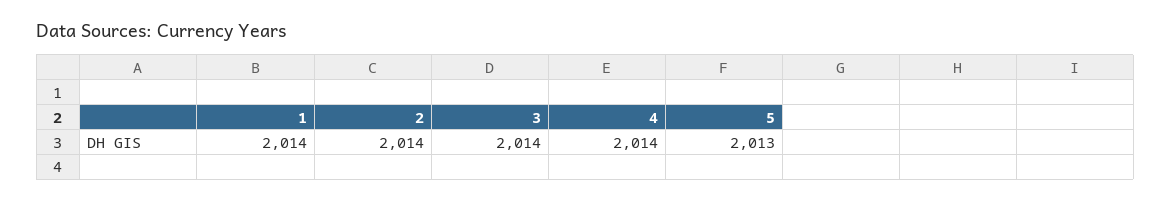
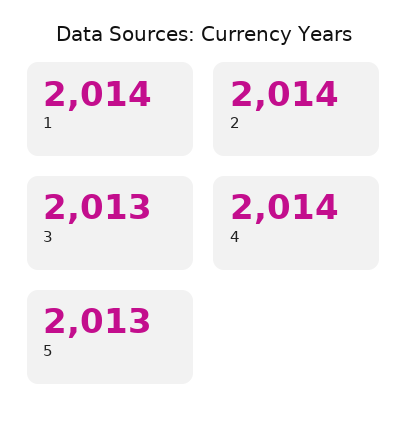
3: 2014 -> 2013

